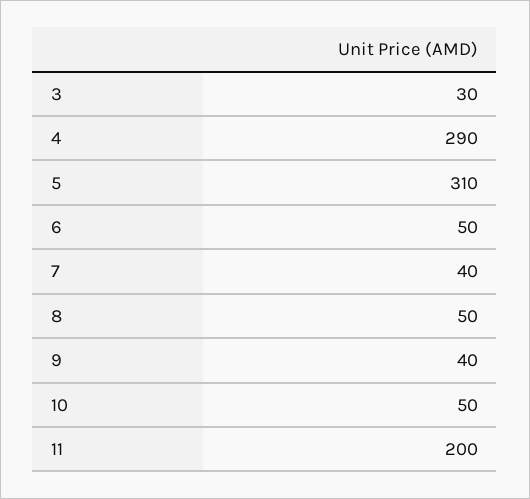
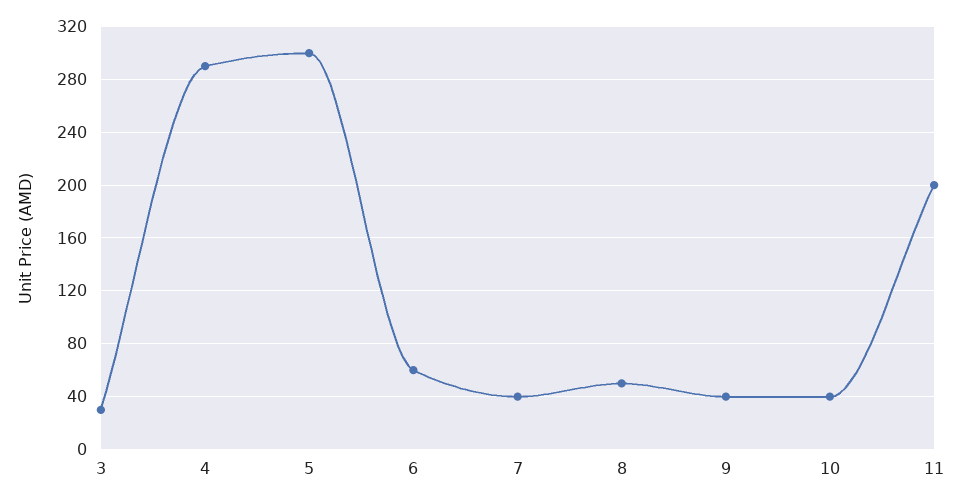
5: 310 -> 300
6: 50 -> 60
10: 50 -> 40

